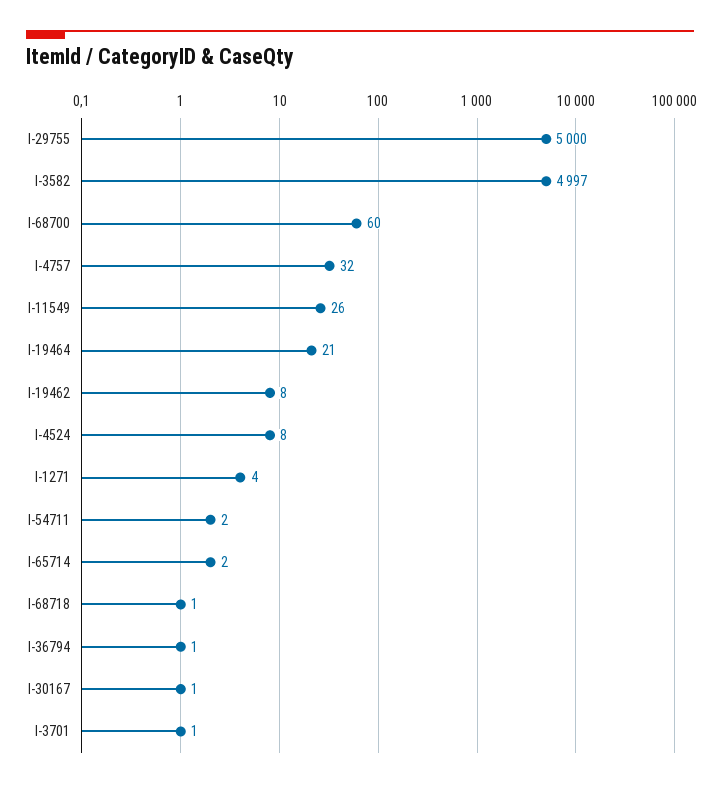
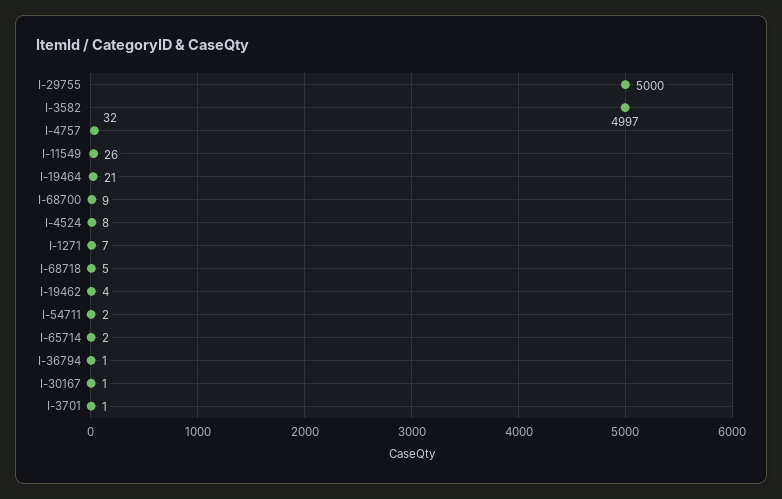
I-68700: 60 -> 9
I-19462: 8 -> 4
I-1271: 4 -> 7
I-68718: 1 -> 5

